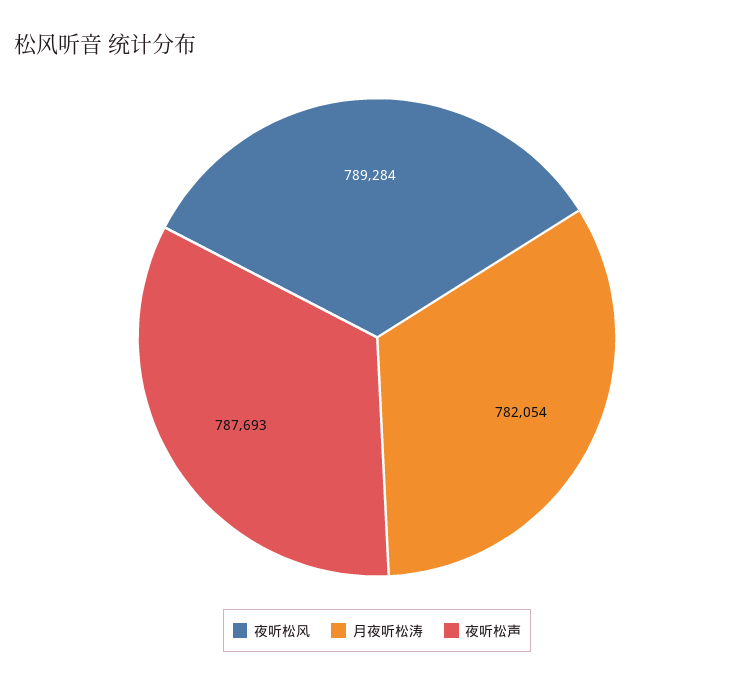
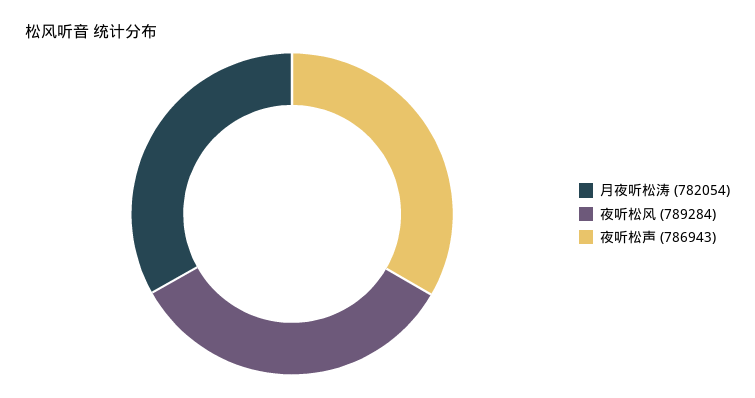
夜听松声: 787693 -> 786943

